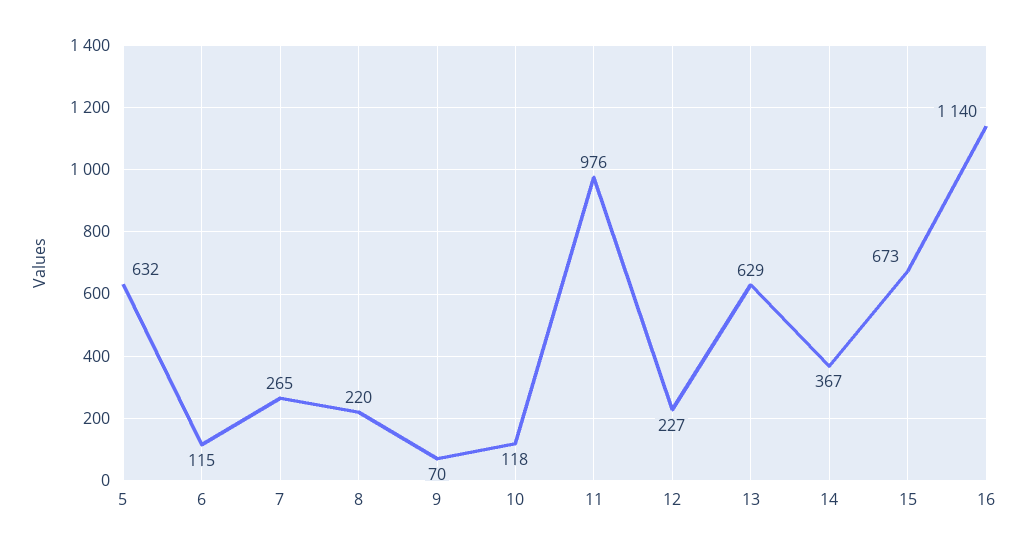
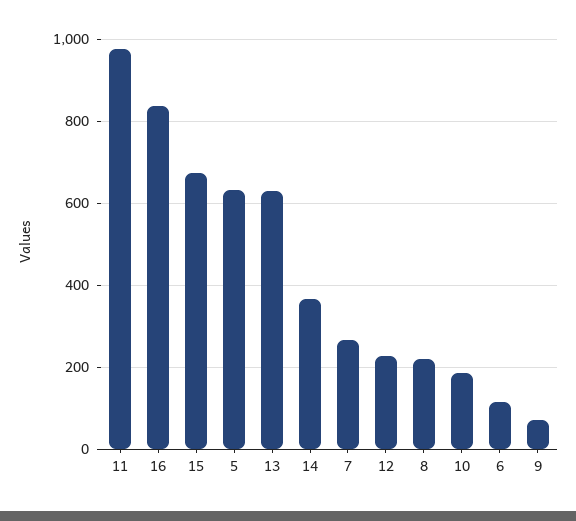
10: 118 -> 180
16: 1140 -> 840

